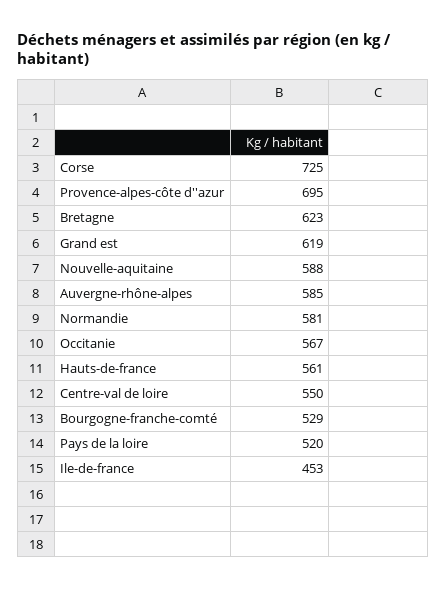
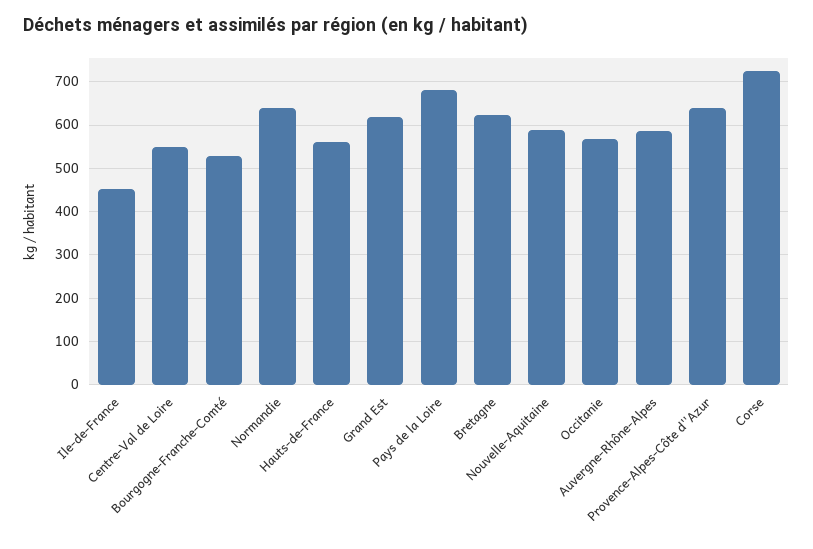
Provence-alpes-côte d''azur: 695 -> 640
Normandie: 581 -> 640
Pays de la loire: 520 -> 680

